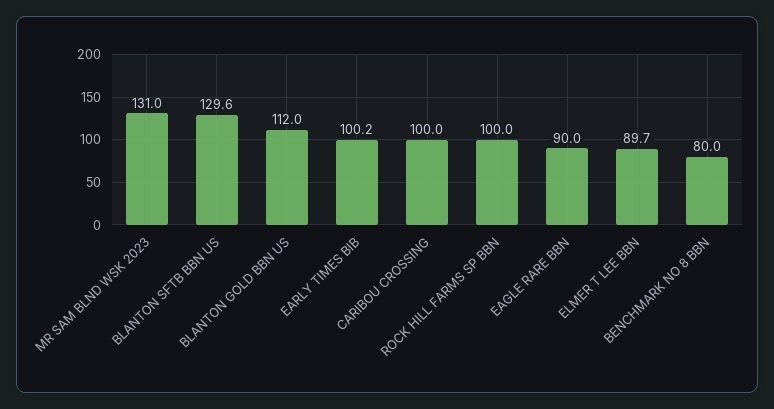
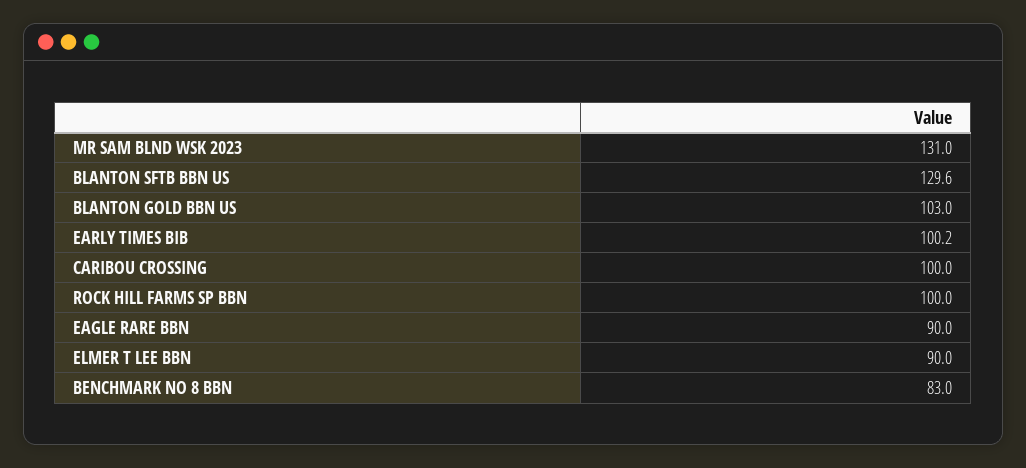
BLANTON GOLD BBN US: 112 -> 103
ELMER T LEE BBN: 89.7 -> 90
BENCHMARK NO 8 BBN: 80 -> 83

